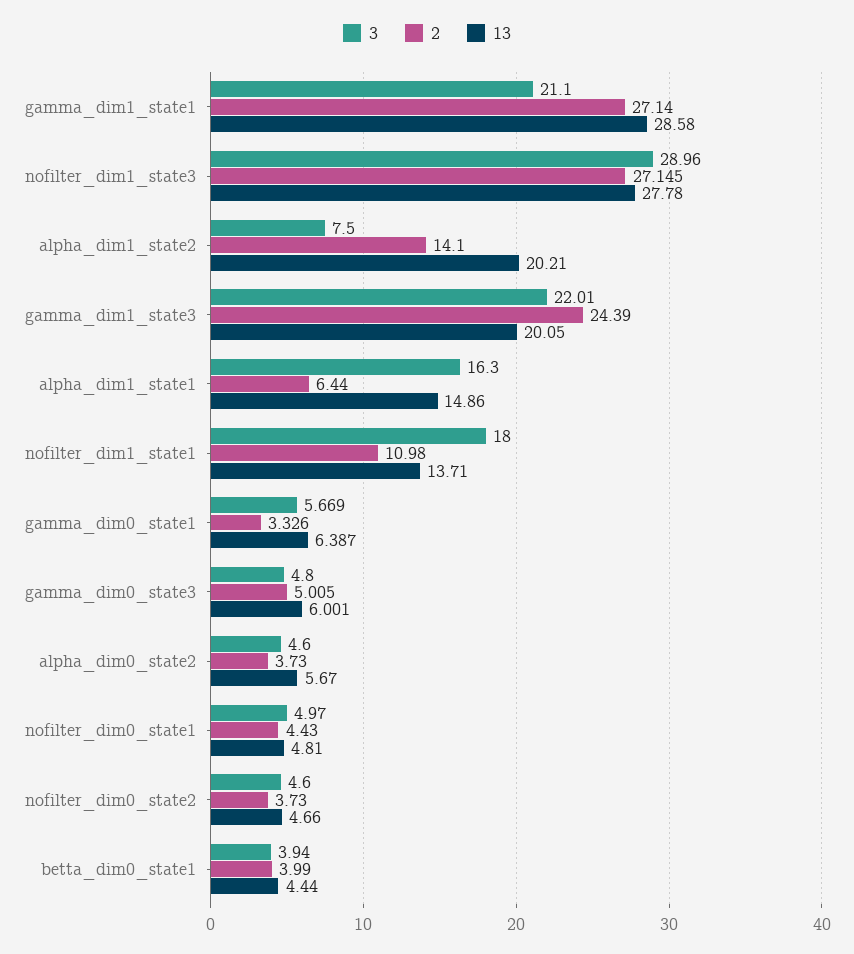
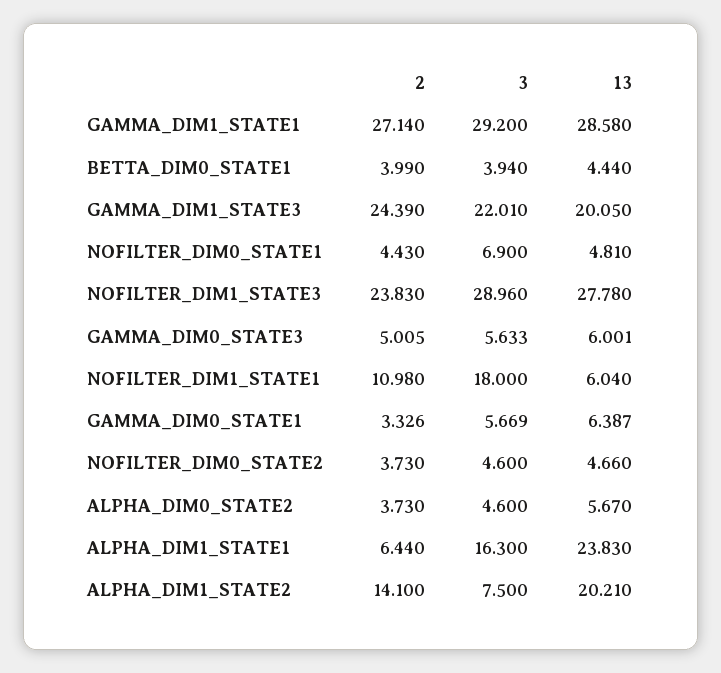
3, gamma_dim1_state1: 21.1 -> 29.2
2, nofilter_dim1_state3: 27.145 -> 23.83
13, alpha_dim1_state1: 14.86 -> 23.83
13, nofilter_dim1_state1: 13.71 -> 6.04
3, gamma_dim0_state3: 4.8 -> 5.633
3, nofilter_dim0_state1: 4.97 -> 6.9

